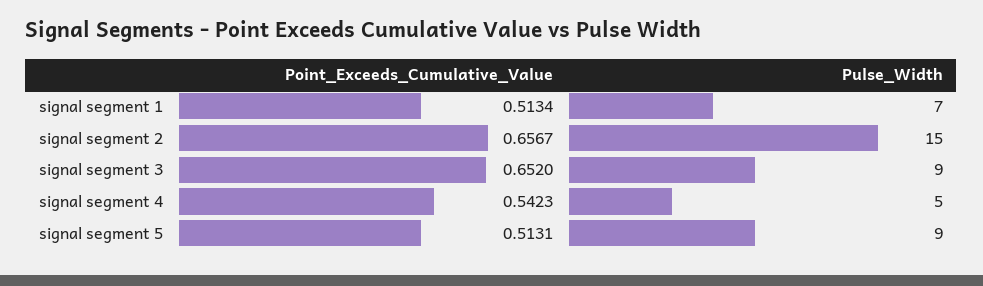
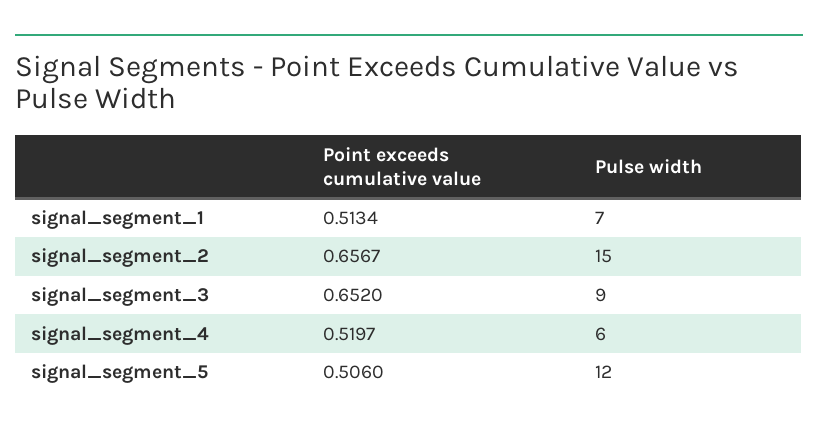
Point_Exceeds_Cumulative_Value, signal segment 4: 0.5423 -> 0.5197
Pulse_Width, signal segment 4: 5 -> 6
Point_Exceeds_Cumulative_Value, signal segment 5: 0.5131 -> 0.506
Pulse_Width, signal segment 5: 9 -> 12

